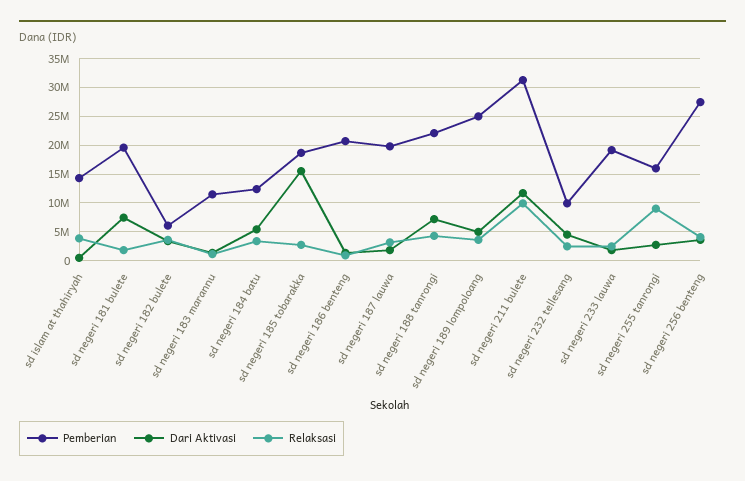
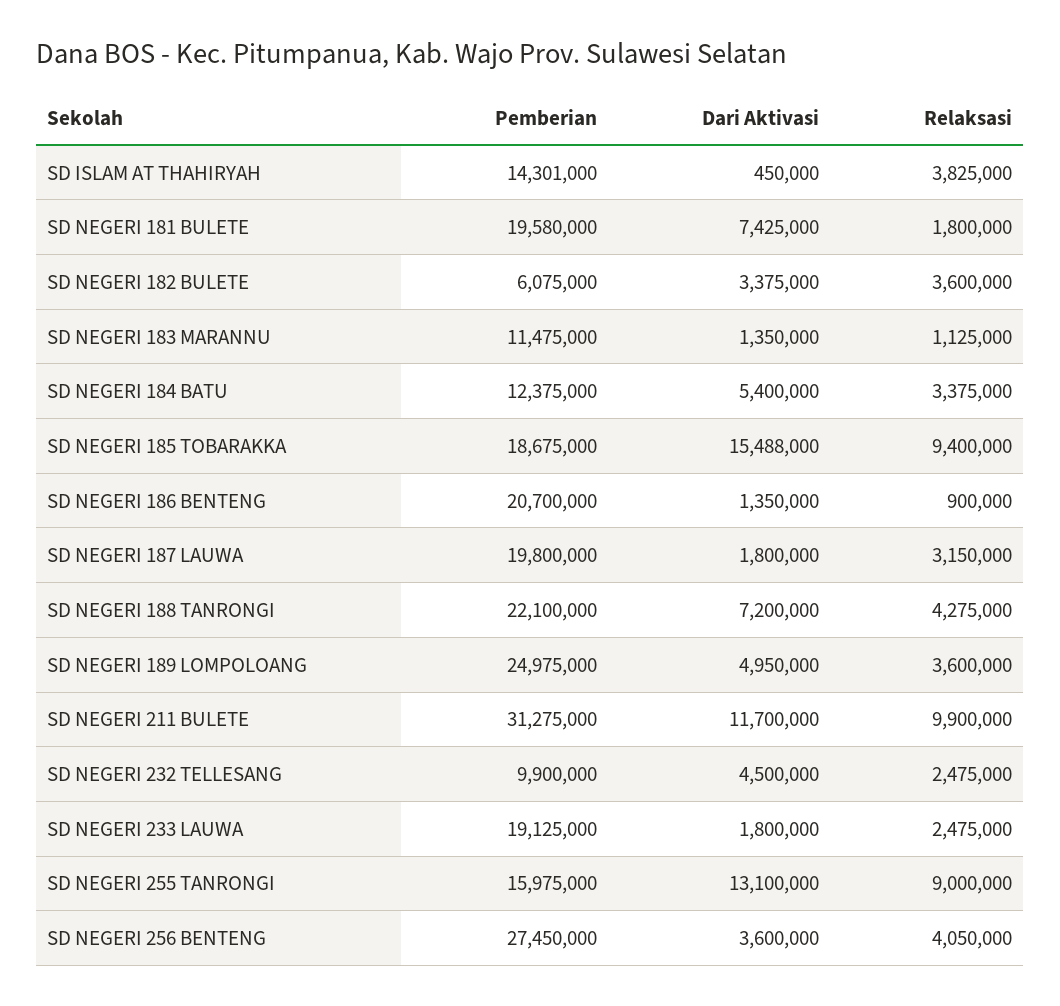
Relaksasi, sd negeri 185 tobarakka: 2500000 -> 9400000
Dari Aktivasi, sd negeri 255 tanrongi: 2500000 -> 13100000

